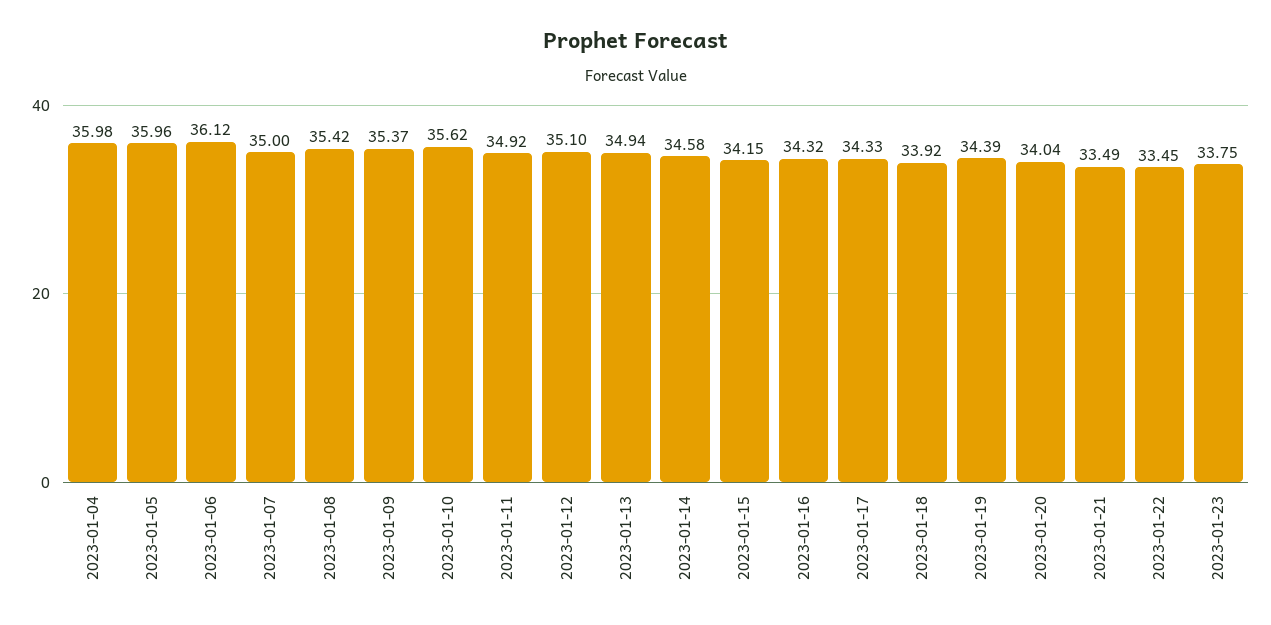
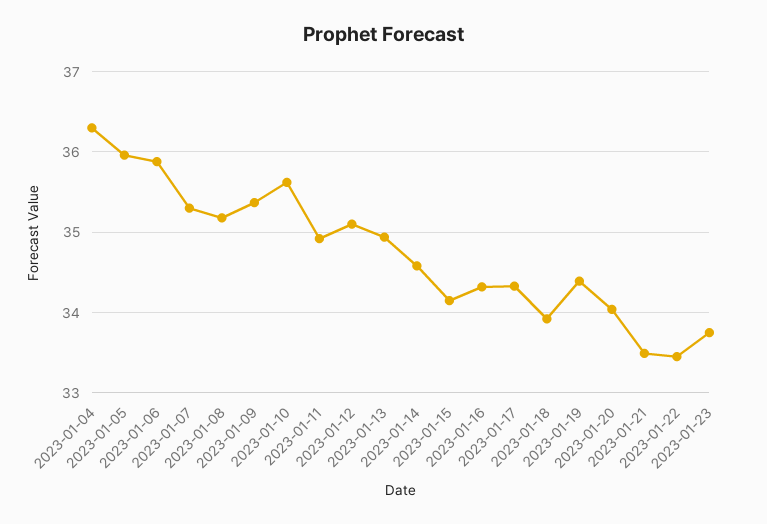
2023-01-04: 35.98 -> 36.3
2023-01-06: 36.12 -> 35.9
2023-01-07: 35 -> 35.3
2023-01-08: 35.42 -> 35.2

